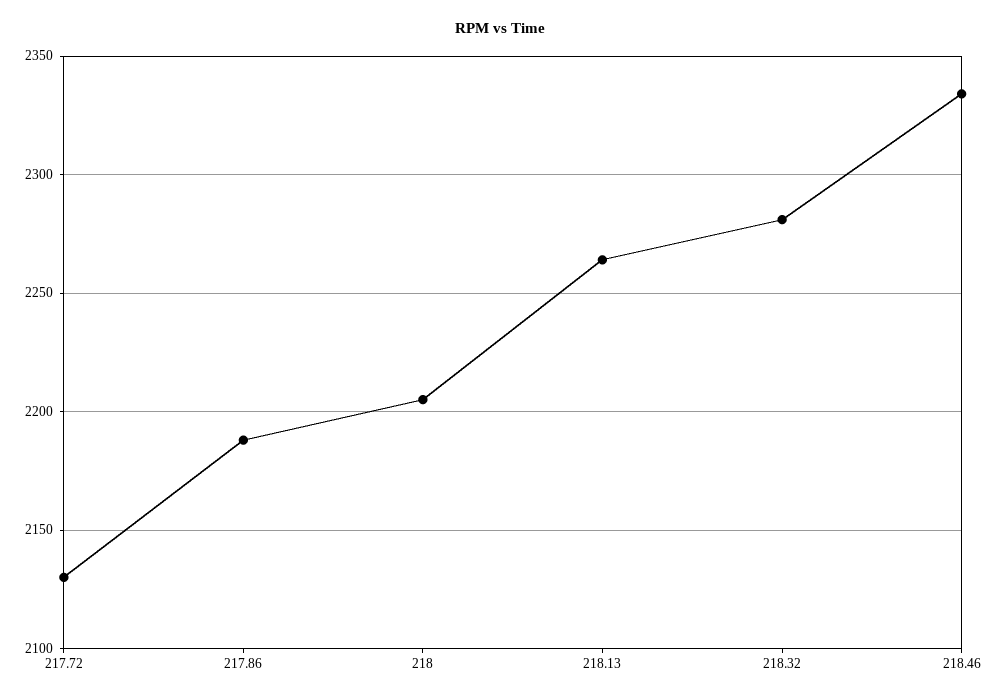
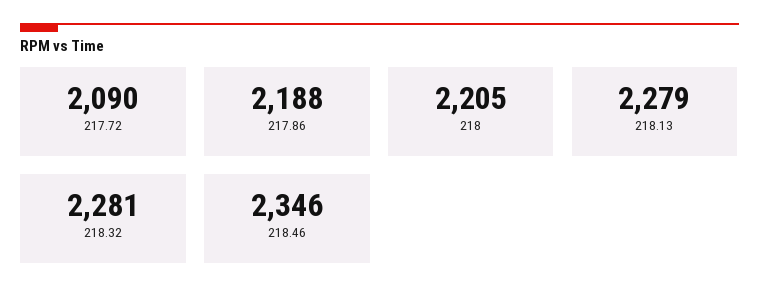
217.72: 2130 -> 2090
218.13: 2265 -> 2279
218.46: 2335 -> 2346

